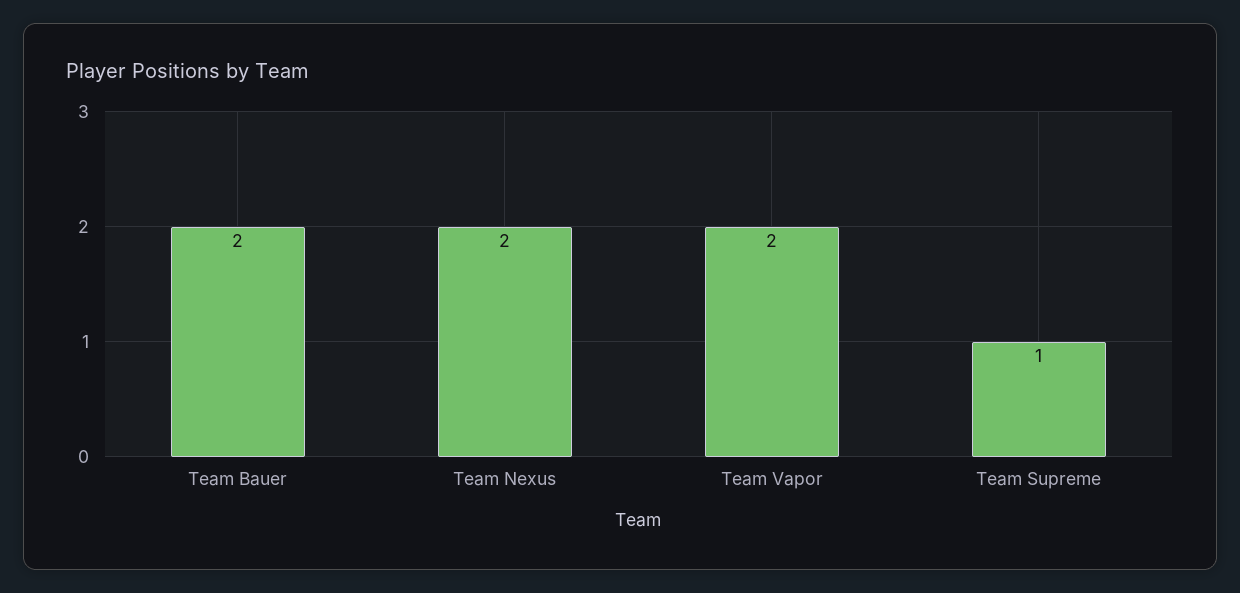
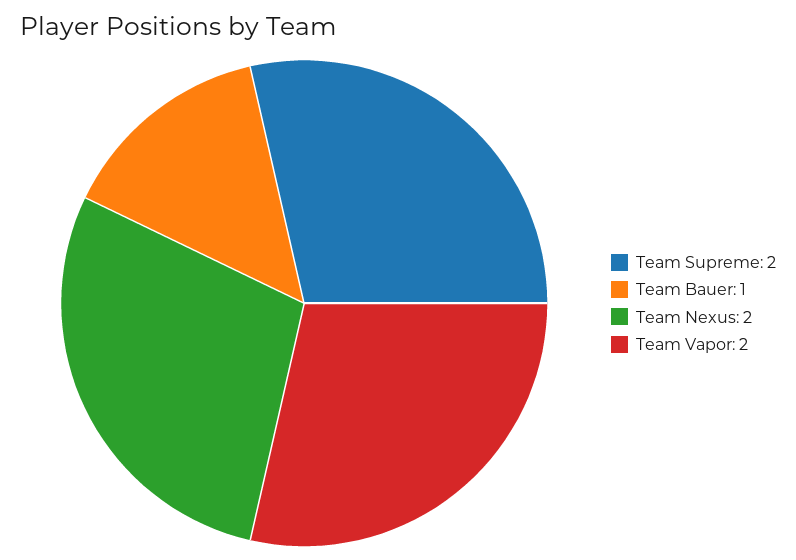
Team Bauer: 2 -> 1
Team Supreme: 1 -> 2

